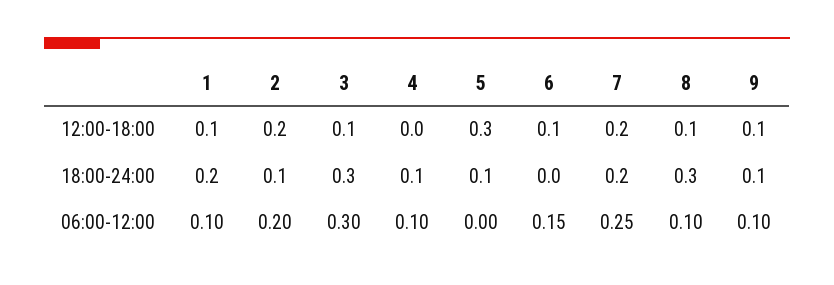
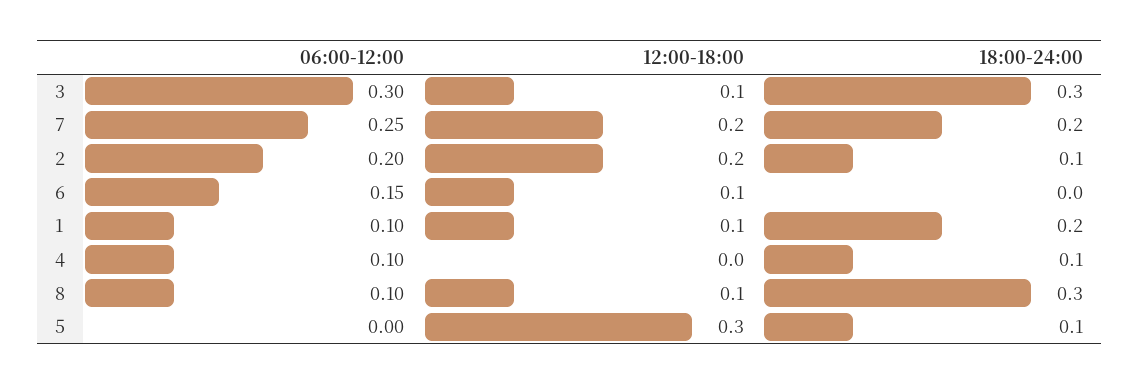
9, 12:00-18:00: 0.1 -> none
9, 18:00-24:00: 0.1 -> none
9, 06:00-12:00: 0.1 -> none

